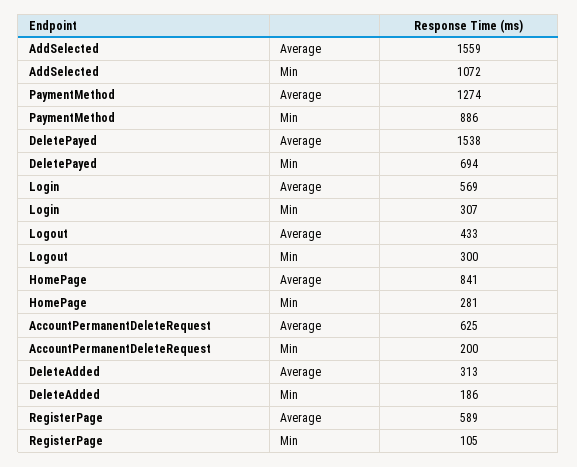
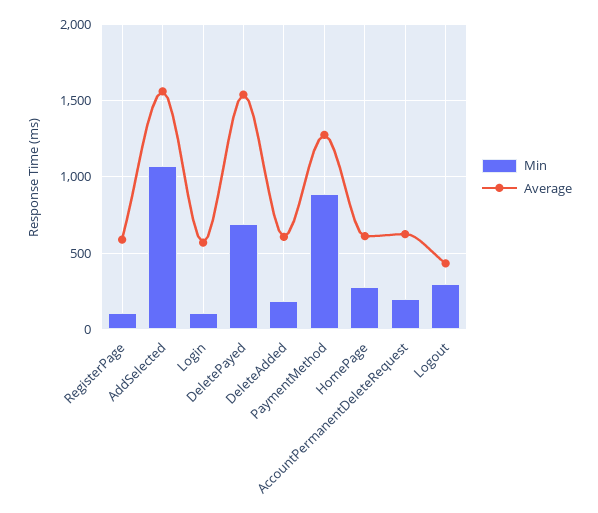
Min, Login: 307 -> 100
Average, HomePage: 841 -> 600
Average, DeleteAdded: 313 -> 600

